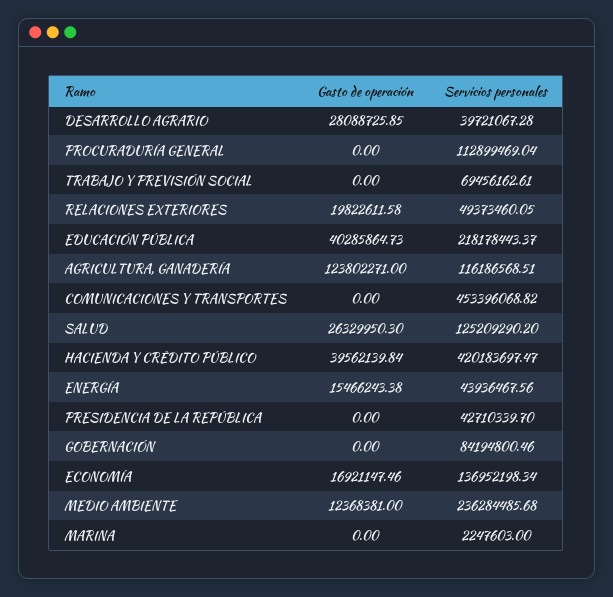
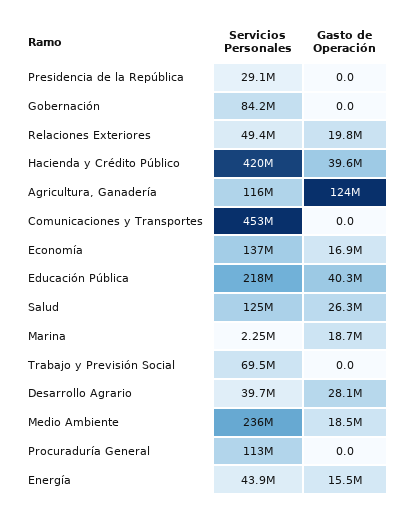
Servicios personales, PRESIDENCIA DE LA REPÚBLICA: 42710339.7 -> 29100000
Gasto de operación, MEDIO AMBIENTE: 12368381 -> 18500000
Gasto de operación, MARINA: 0 -> 18700000

